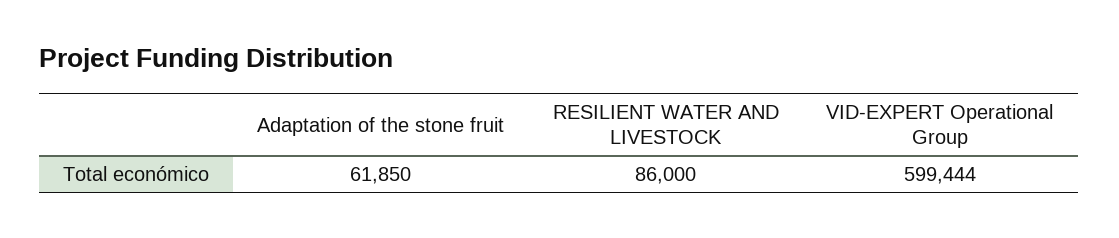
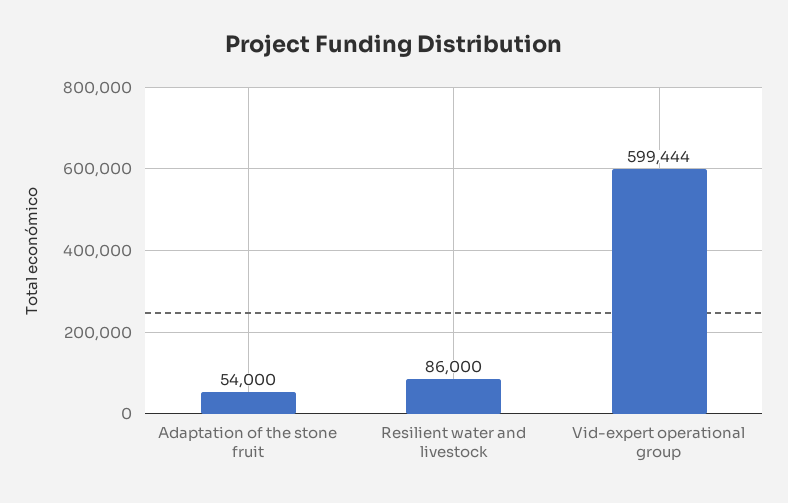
Adaptation of the stone fruit: 61850 -> 54000

